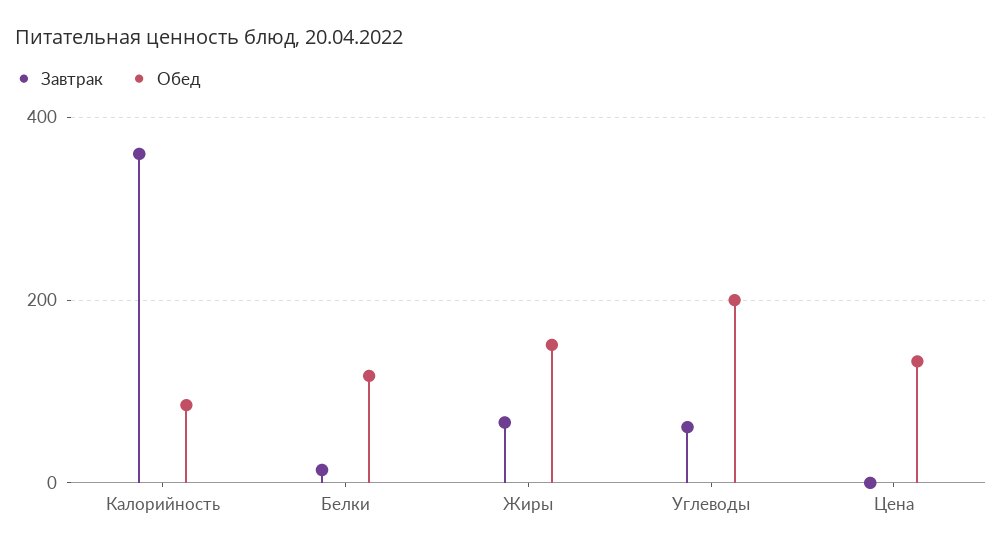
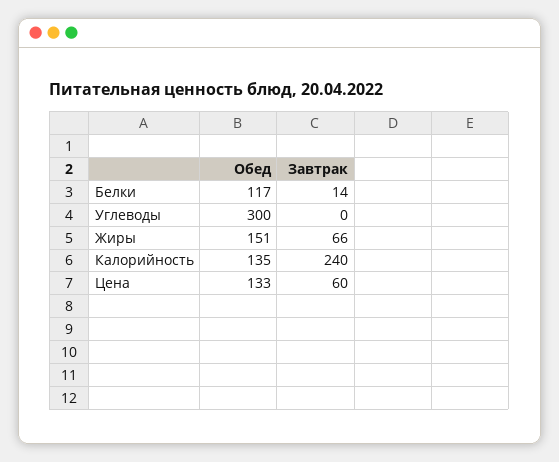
Завтрак, Калорийность: 360 -> 240
Обед, Калорийность: 80 -> 135
Завтрак, Углеводы: 60 -> 0
Обед, Углеводы: 200 -> 300
Завтрак, Цена: 0 -> 60

